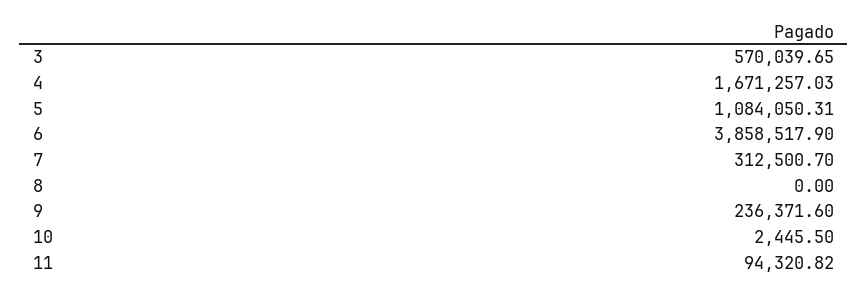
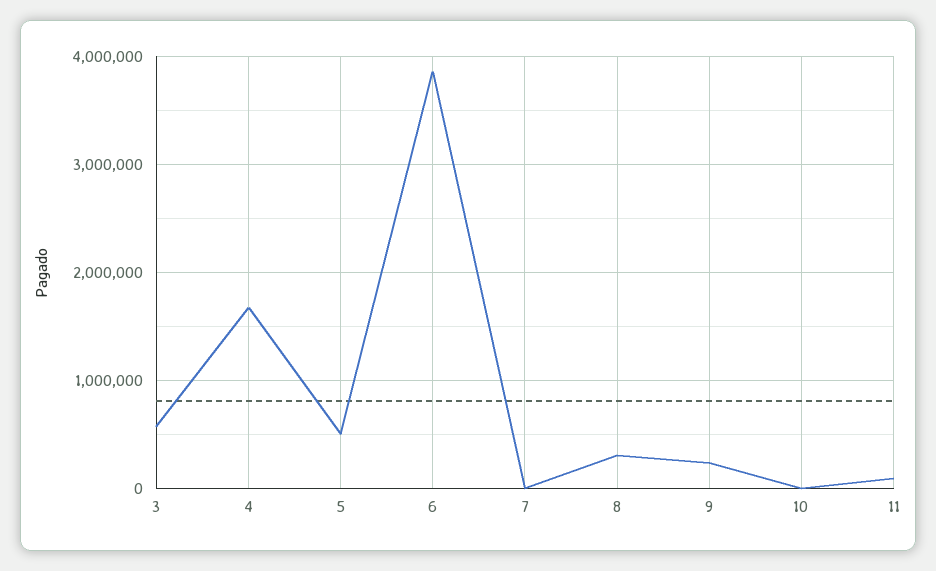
5: 1084050.31 -> 500000
7: 312500.7 -> 0
8: 0 -> 300000

